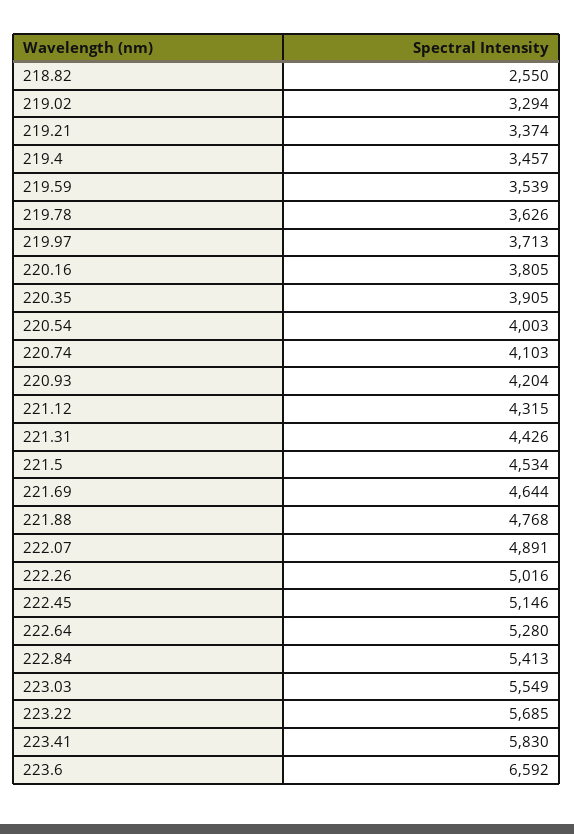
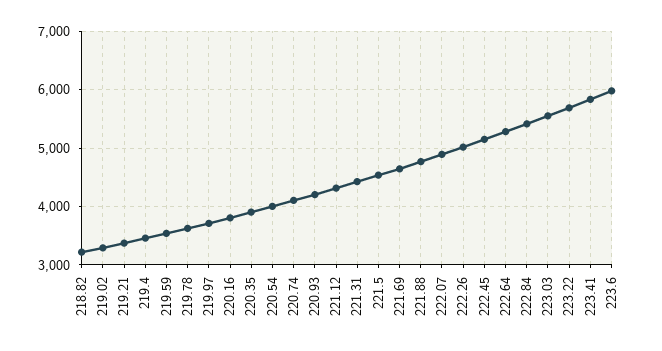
218.82: 2550 -> 3200
223.6: 6592 -> 6000

